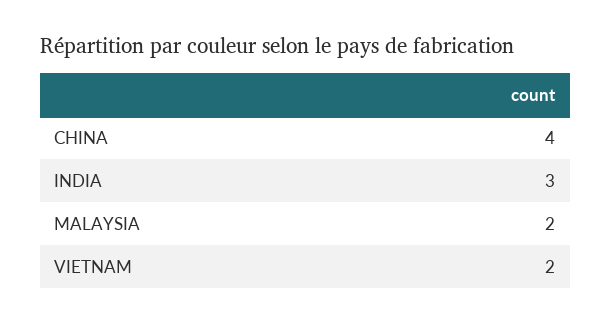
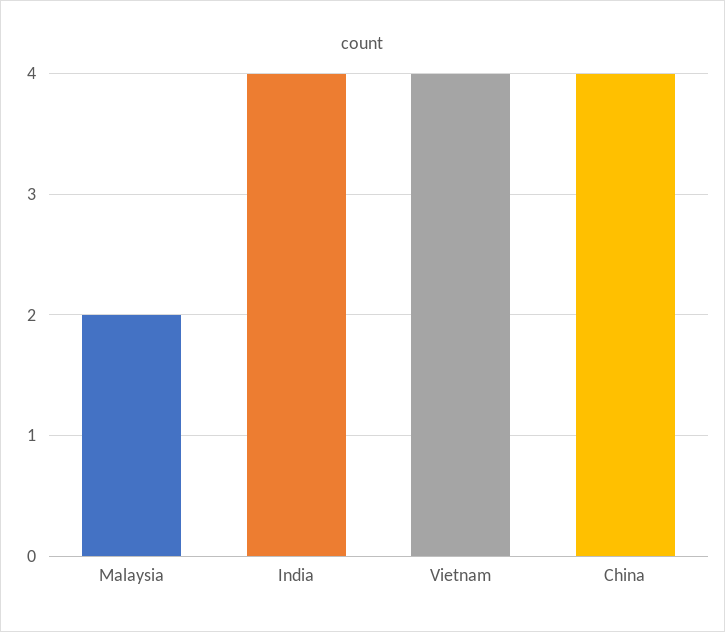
INDIA: 3 -> 4
VIETNAM: 2 -> 4

